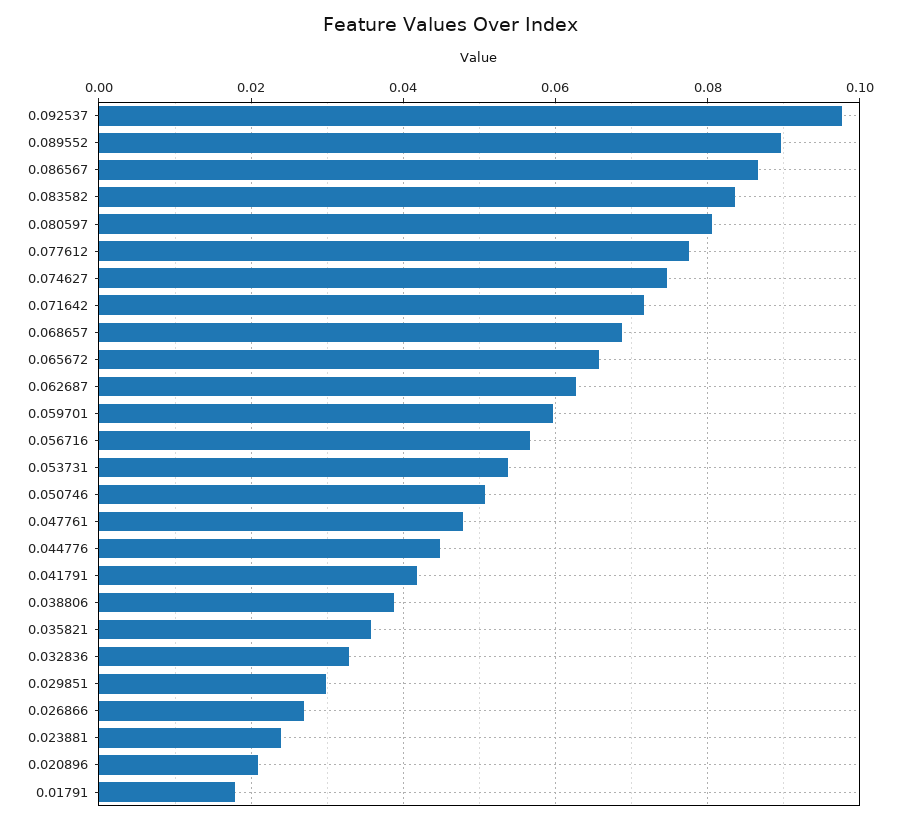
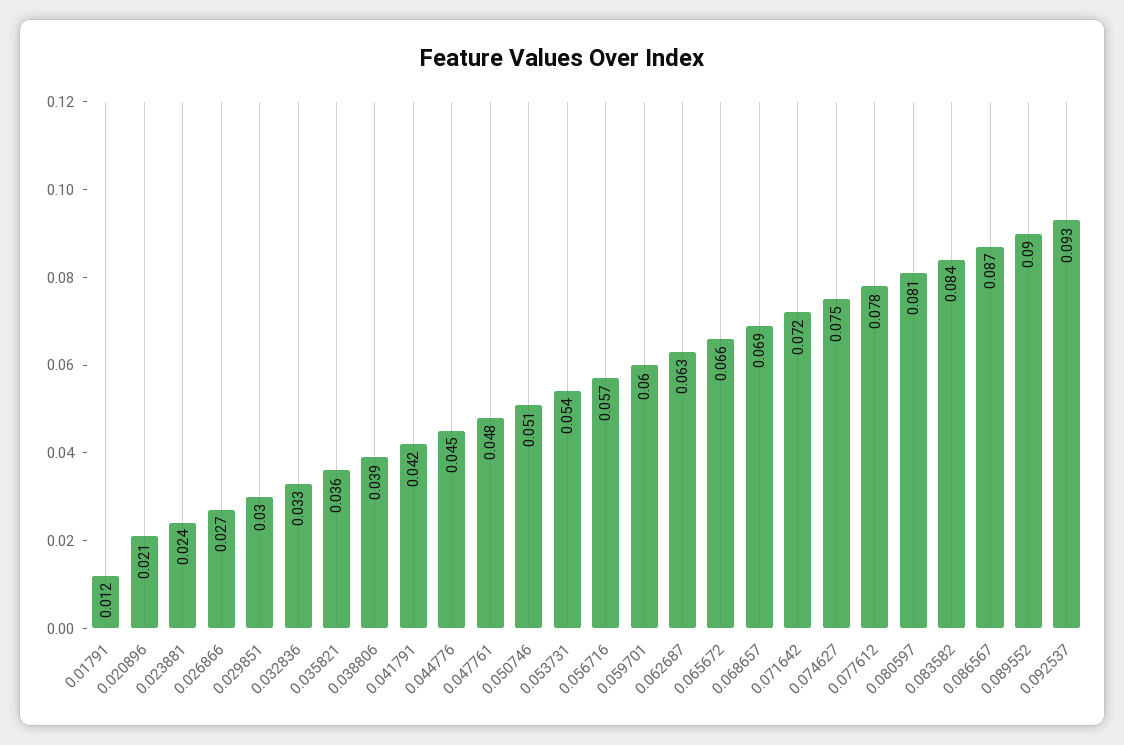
0.092537: 0.098 -> 0.093
0.01791: 0.018 -> 0.012

